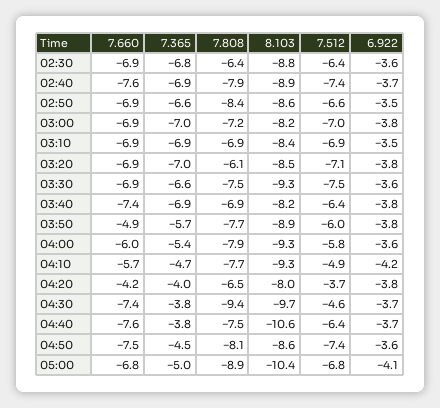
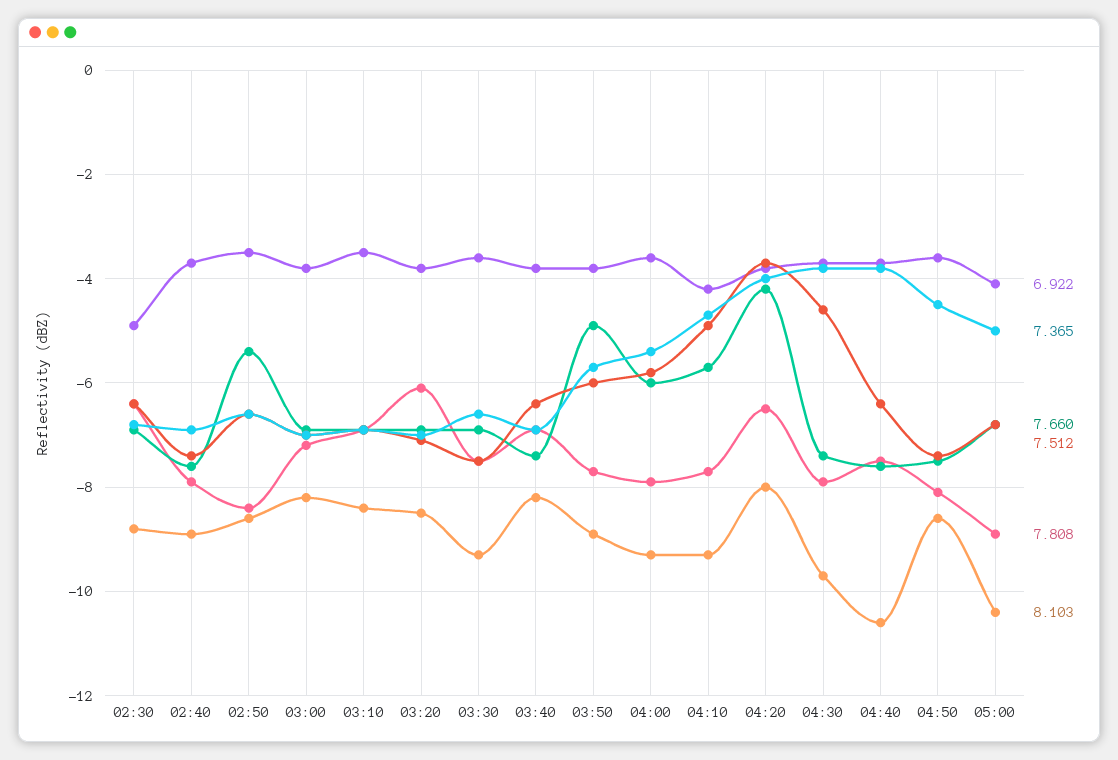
6.922, 02:30: -3.6 -> -5
7.660, 02:50: -6.9 -> -5.5
7.808, 04:30: -9.4 -> -8

